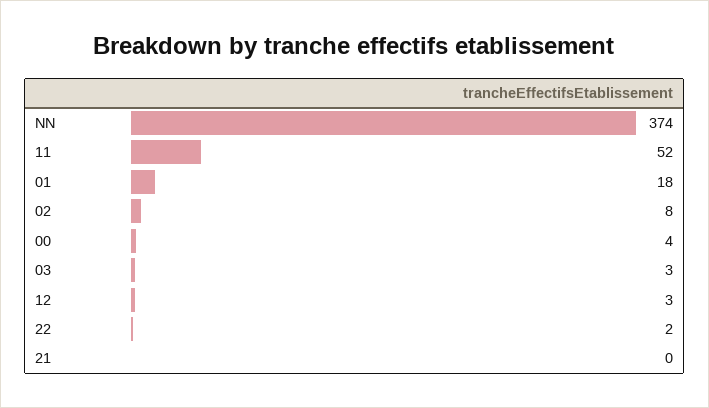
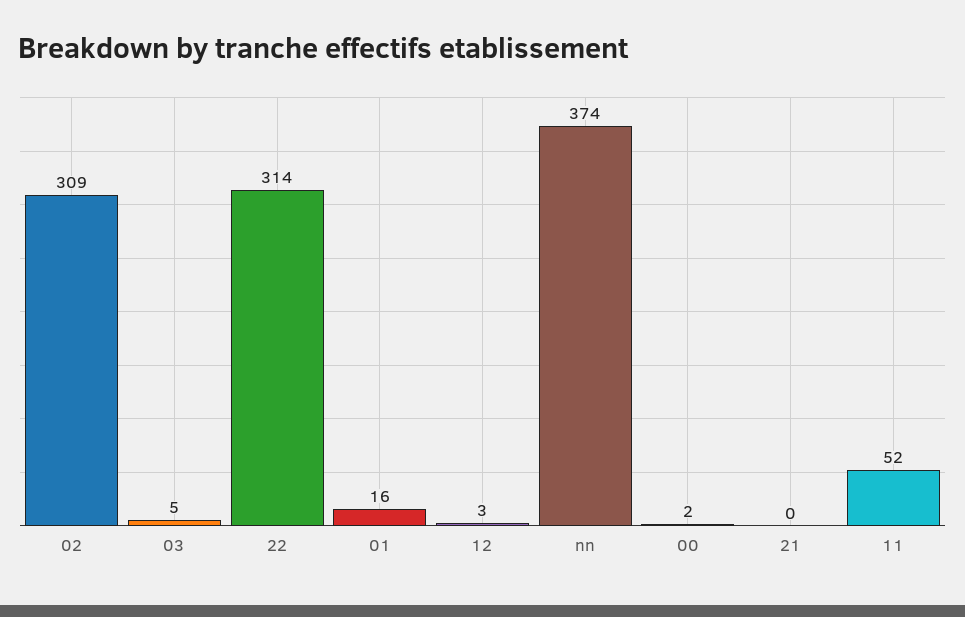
01: 18 -> 16
02: 8 -> 309
00: 4 -> 2
03: 3 -> 5
22: 2 -> 314

